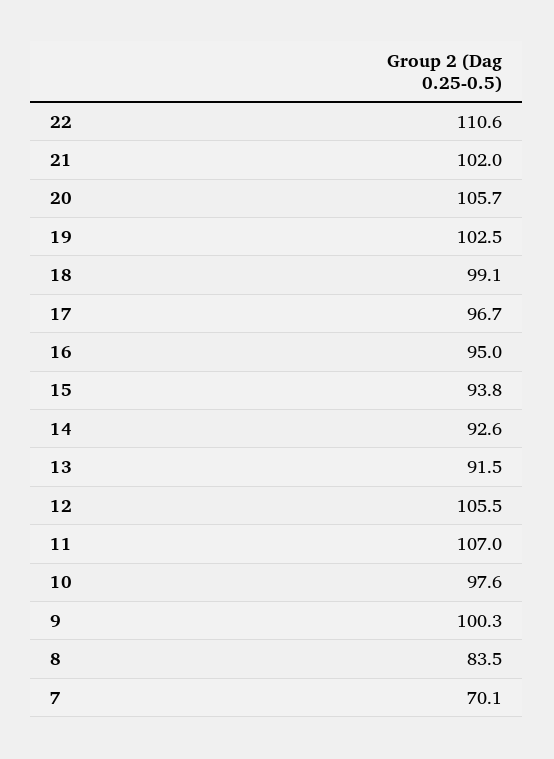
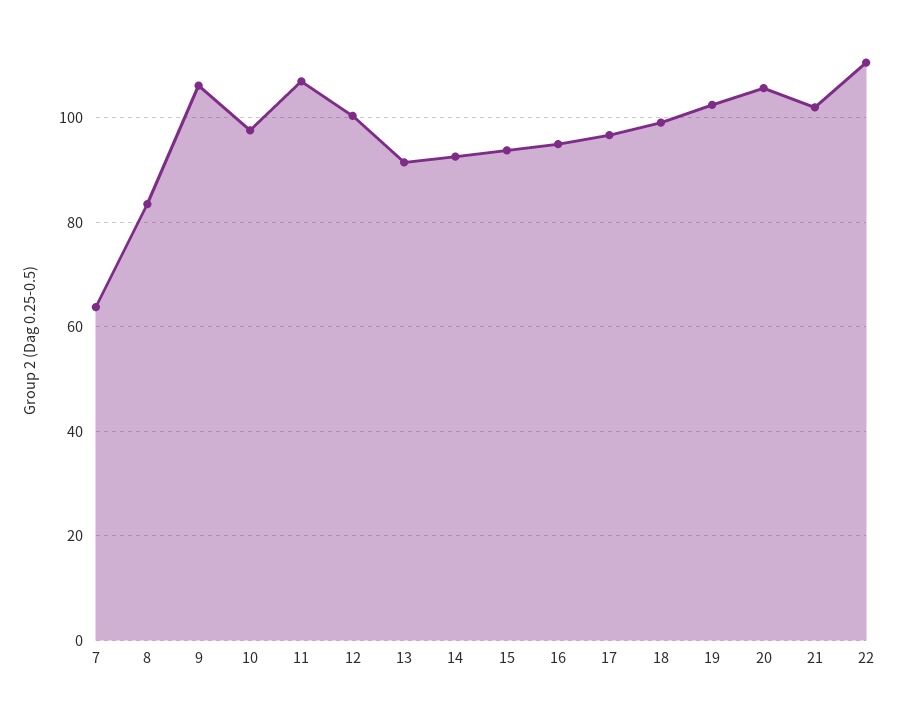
12: 105.5 -> 100
9: 100.3 -> 106
7: 70.1 -> 64

